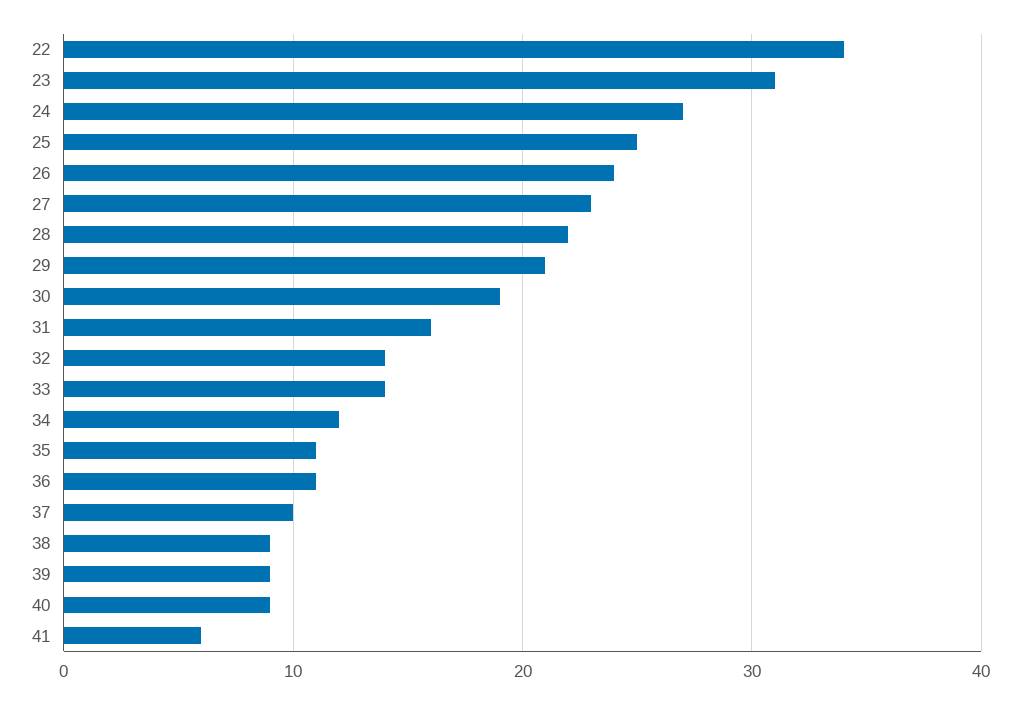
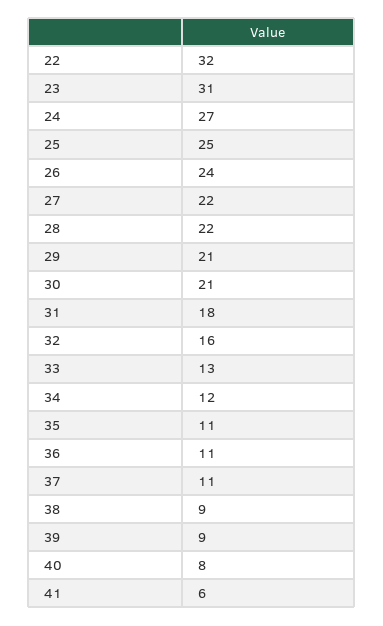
22: 34 -> 32
27: 23 -> 22
30: 19 -> 21
31: 16 -> 18
32: 14 -> 16
33: 14 -> 13
37: 10 -> 11
40: 9 -> 8

